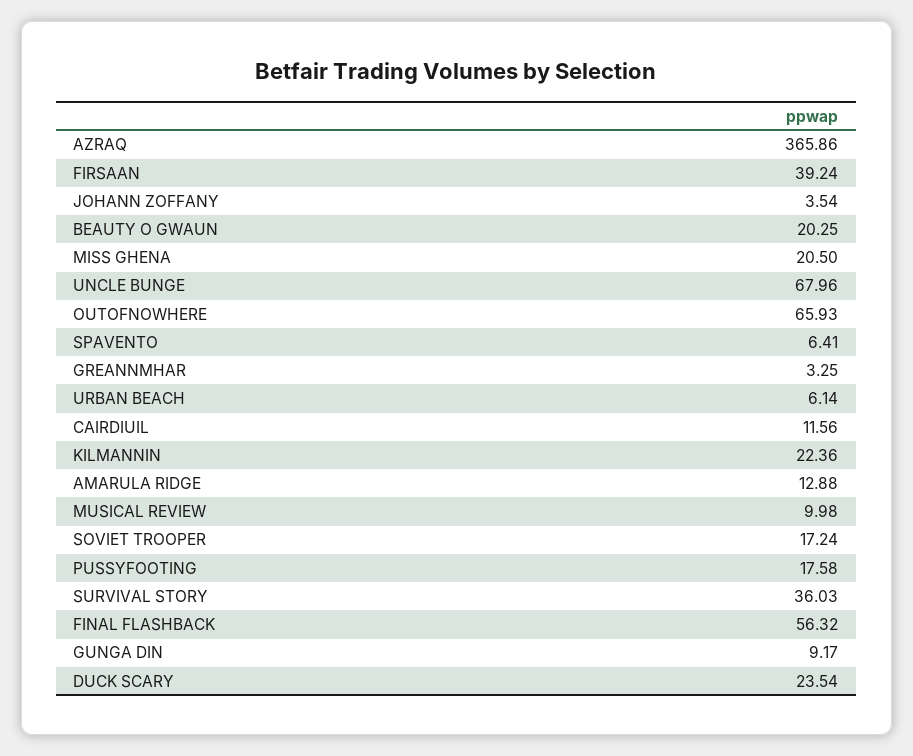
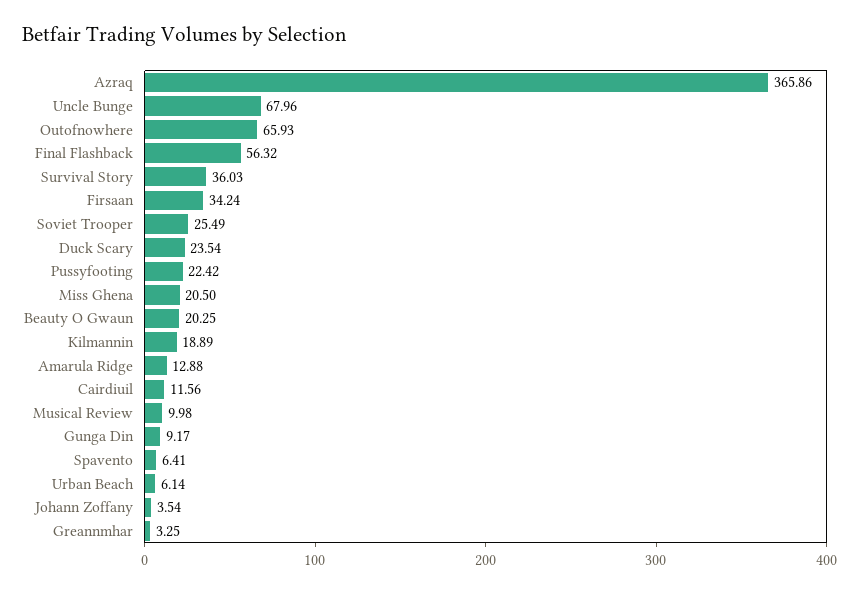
FIRSAAN: 39.24 -> 34.24
KILMANNIN: 22.36 -> 18.89
SOVIET TROOPER: 17.24 -> 25.49
PUSSYFOOTING: 17.58 -> 22.42

